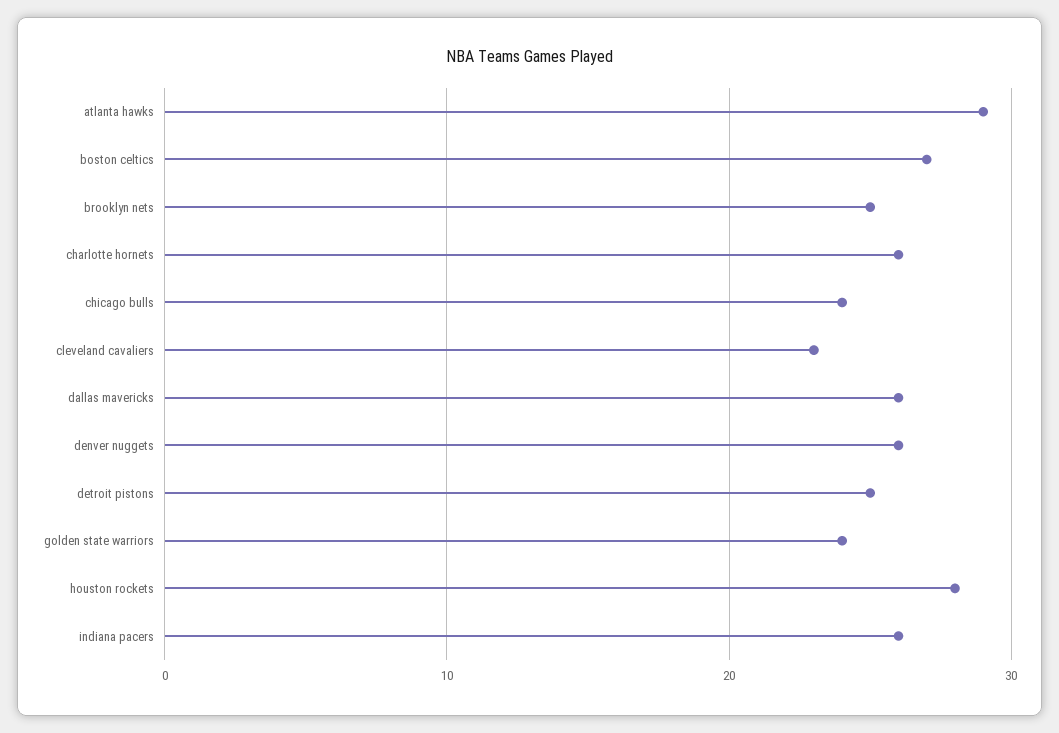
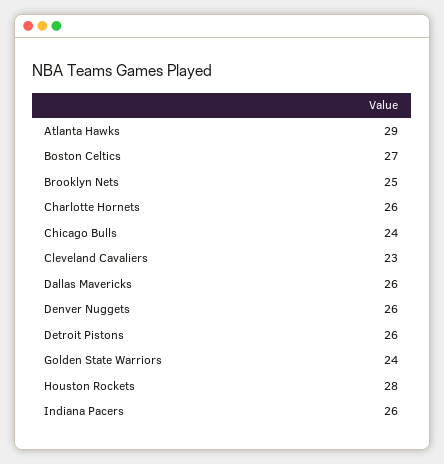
detroit pistons: 25 -> 26

